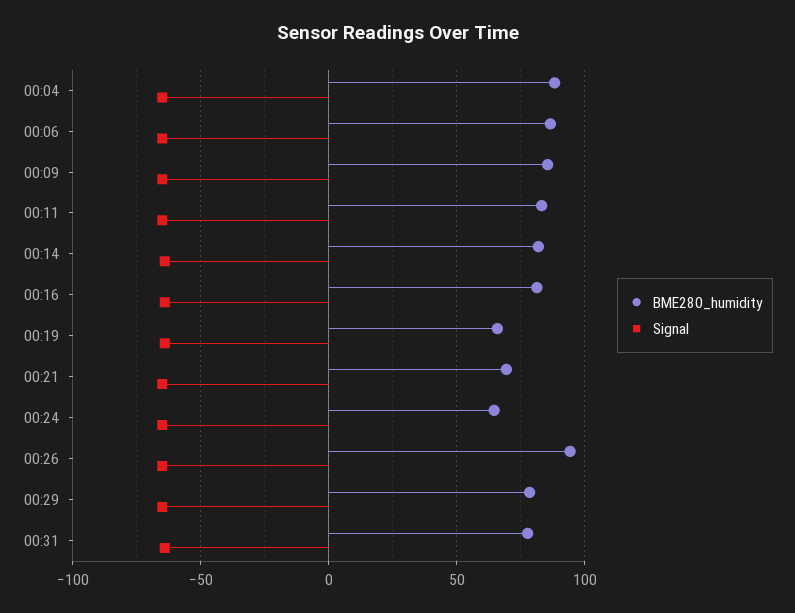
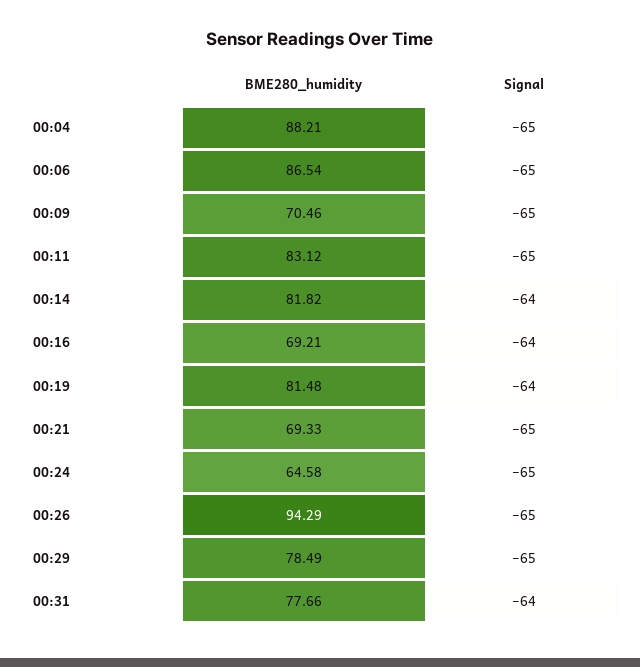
BME280_humidity, 00:09: 85 -> 70.46
BME280_humidity, 00:16: 80 -> 69.21
BME280_humidity, 00:19: 65 -> 81.48

